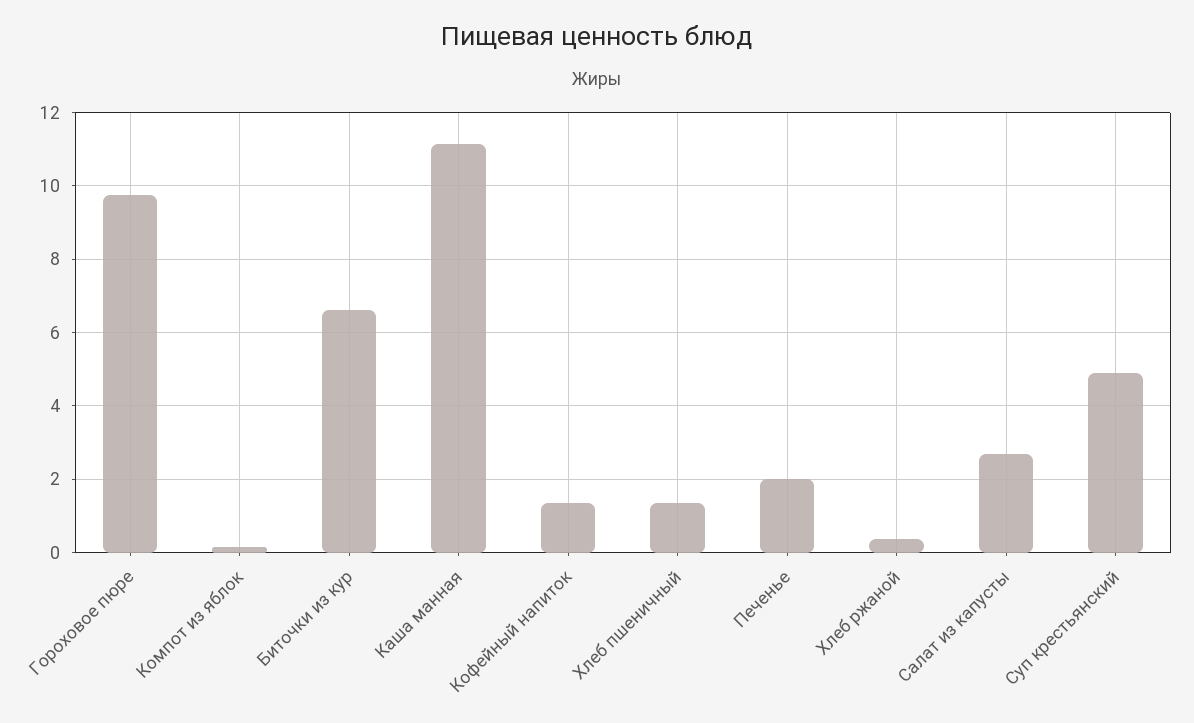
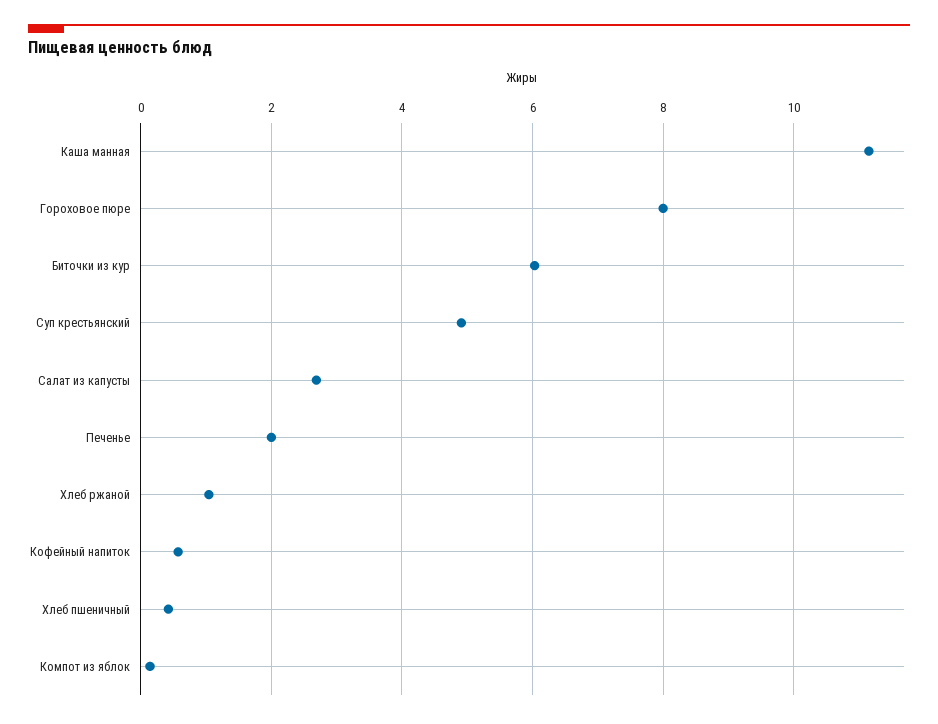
Гороховое пюре: 9.8 -> 8
Биточки из кур: 6.6 -> 6
Кофейный напиток: 1.4 -> 0.6
Хлеб пшеничный: 1.4 -> 0.4
Хлеб ржаной: 0.4 -> 1

